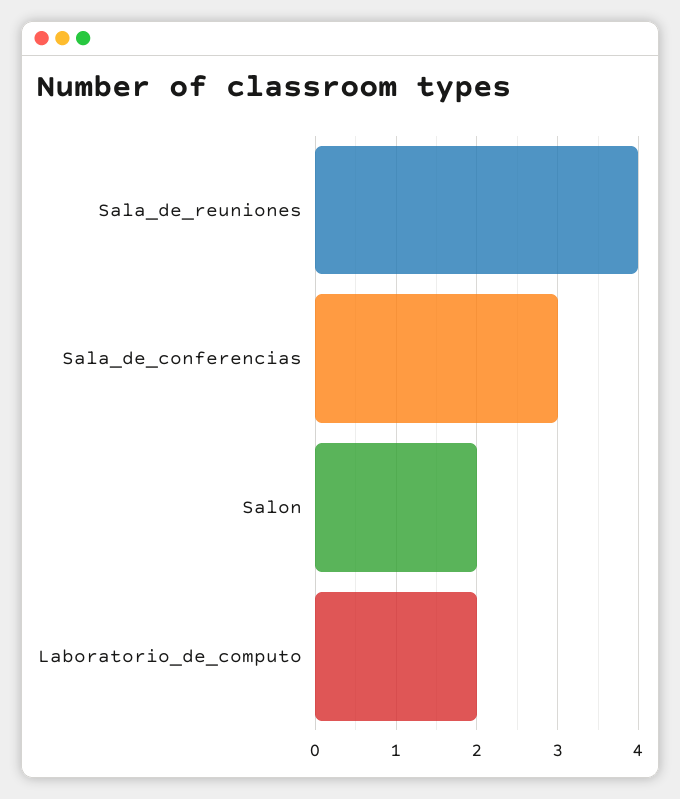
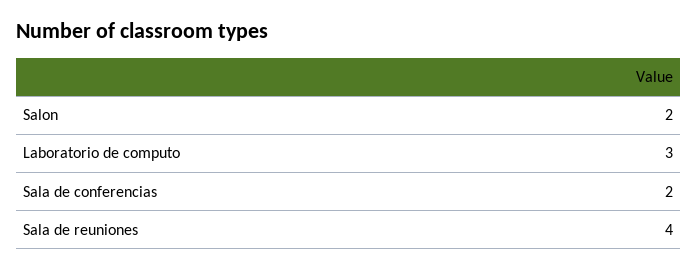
Sala_de_conferencias: 3 -> 2
Laboratorio_de_computo: 2 -> 3

